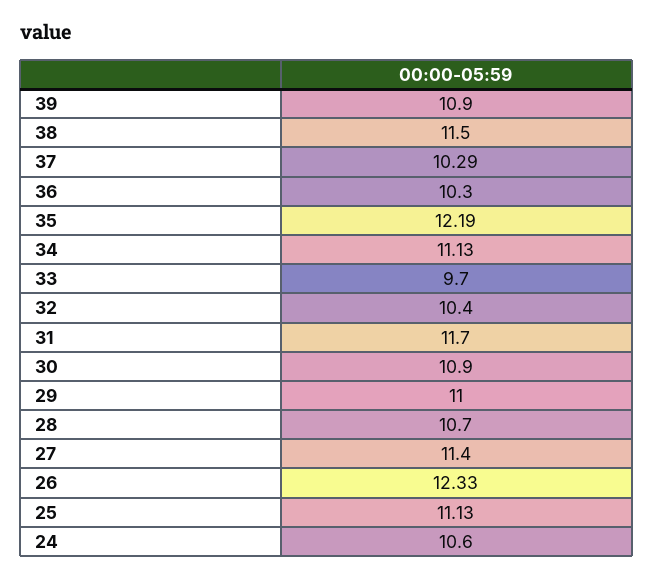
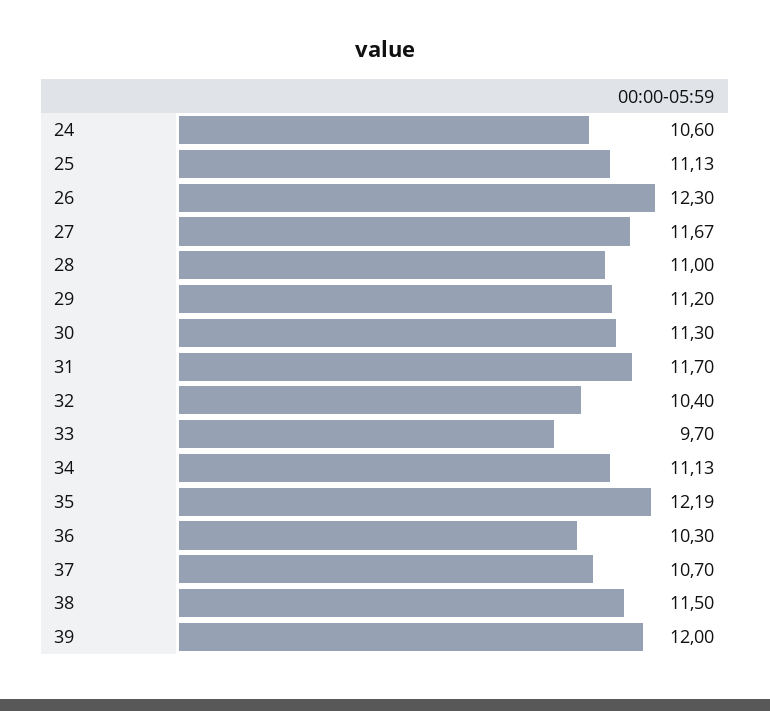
39: 10.9 -> 12
37: 10.29 -> 10.7
30: 10.9 -> 11.3
29: 11 -> 11.2
28: 10.7 -> 11
27: 11.4 -> 11.67
26: 12.33 -> 12.3

